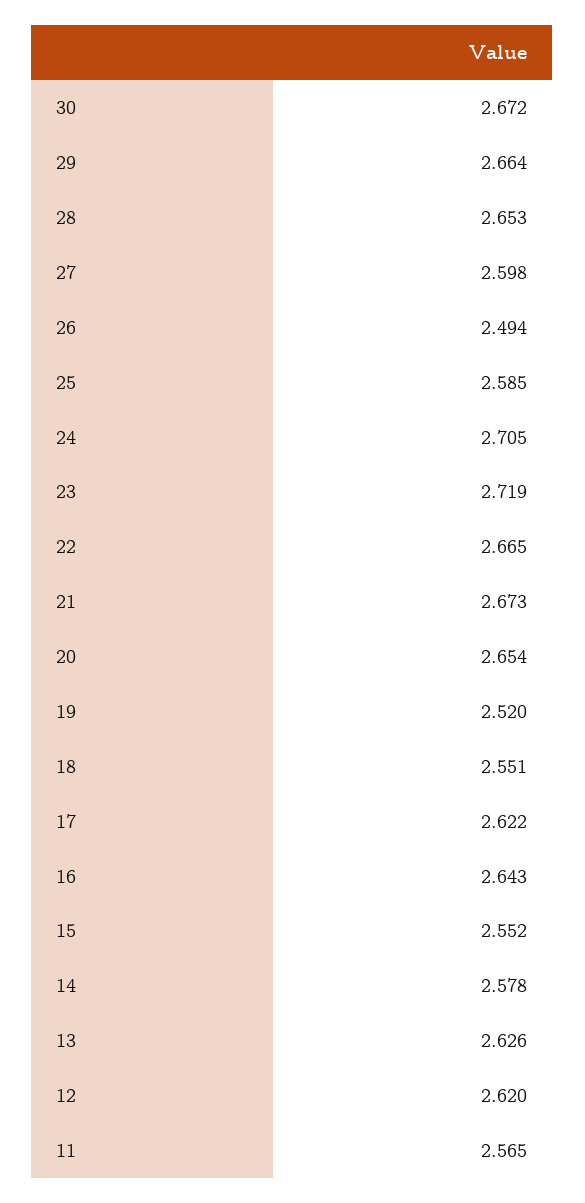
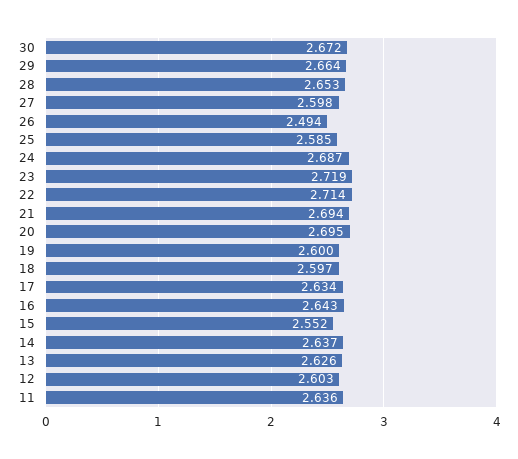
24: 2.705 -> 2.687
22: 2.665 -> 2.714
21: 2.673 -> 2.694
20: 2.654 -> 2.695
19: 2.52 -> 2.6
18: 2.551 -> 2.597
17: 2.622 -> 2.634
14: 2.578 -> 2.637
12: 2.62 -> 2.603
11: 2.565 -> 2.636

